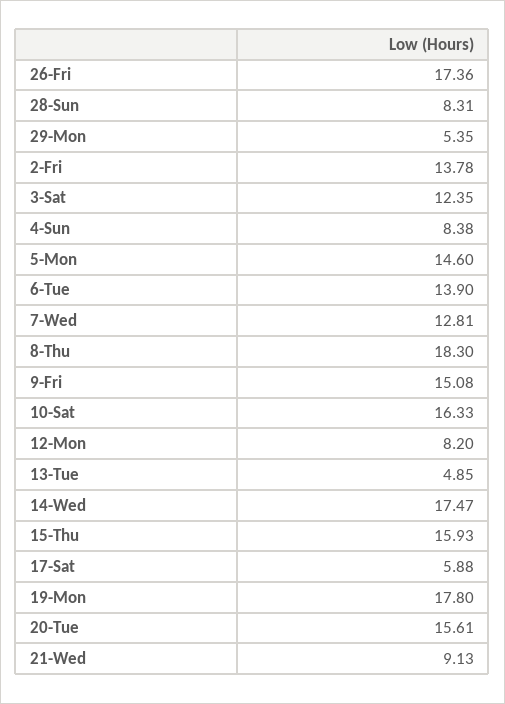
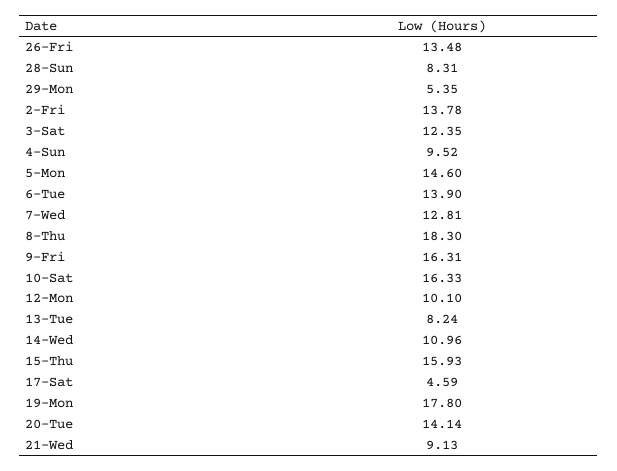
26-Fri: 17.36 -> 13.48
4-Sun: 8.38 -> 9.52
9-Fri: 15.08 -> 16.31
12-Mon: 8.2 -> 10.1
13-Tue: 4.85 -> 8.24
14-Wed: 17.47 -> 10.96
17-Sat: 5.88 -> 4.59
20-Tue: 15.61 -> 14.14

